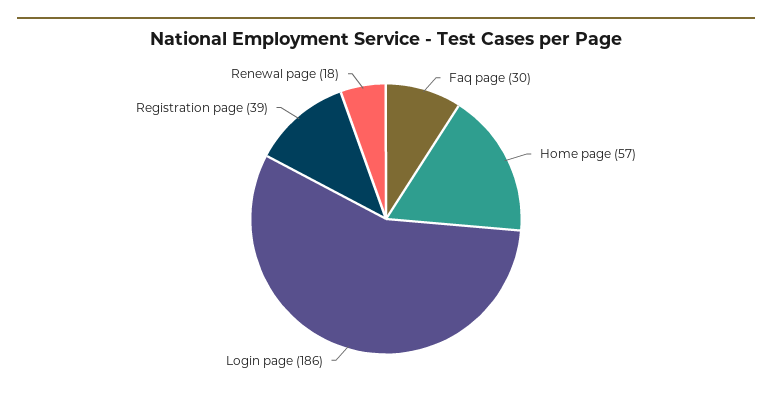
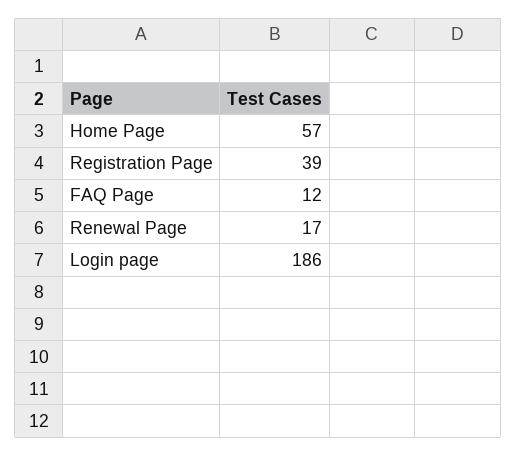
Faq page: 30 -> 12
Renewal page: 18 -> 17

